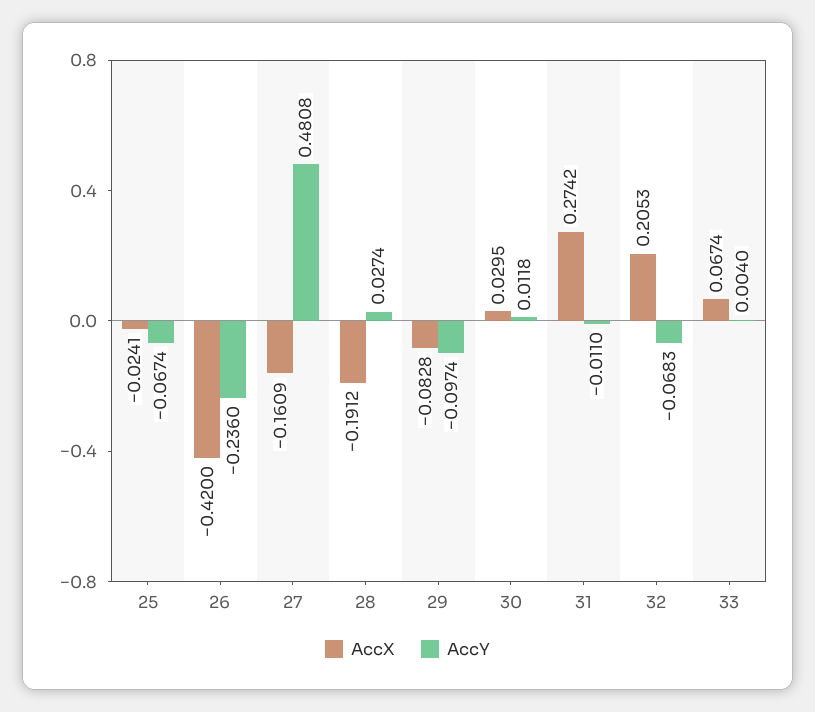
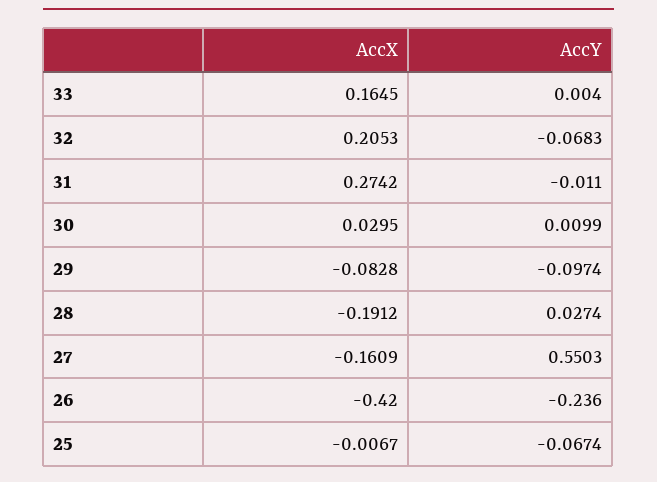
AccX, 25: -0.0241 -> -0.0067
AccY, 27: 0.4808 -> 0.5503
AccY, 30: 0.0118 -> 0.0099
AccX, 33: 0.0674 -> 0.1645

